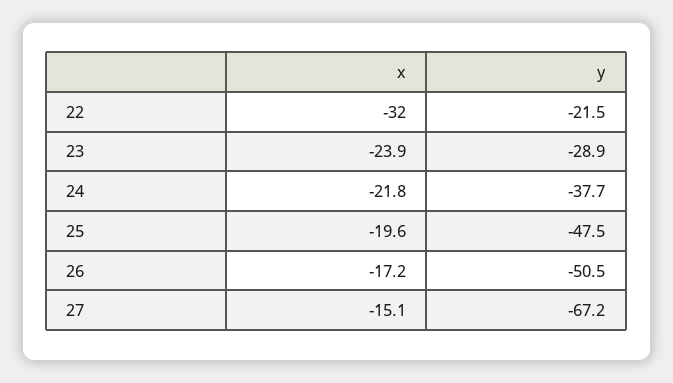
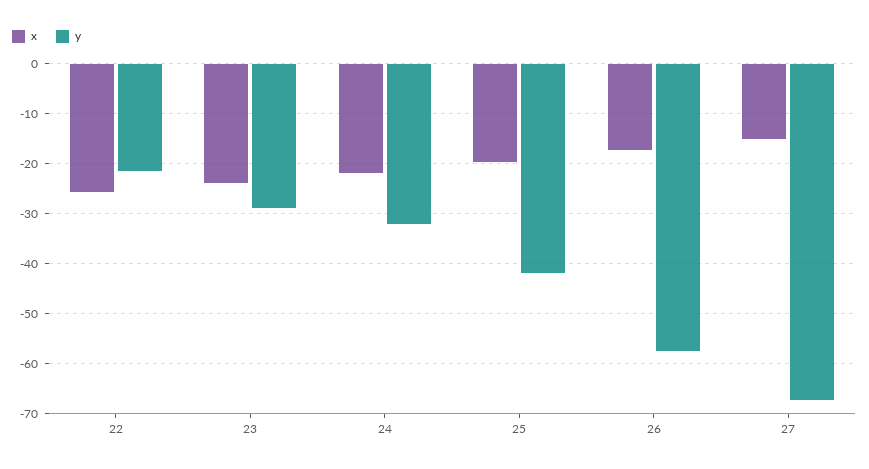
x, 22: -32 -> -26
y, 24: -37.7 -> -32
y, 25: -47.5 -> -42
y, 26: -50.5 -> -58

